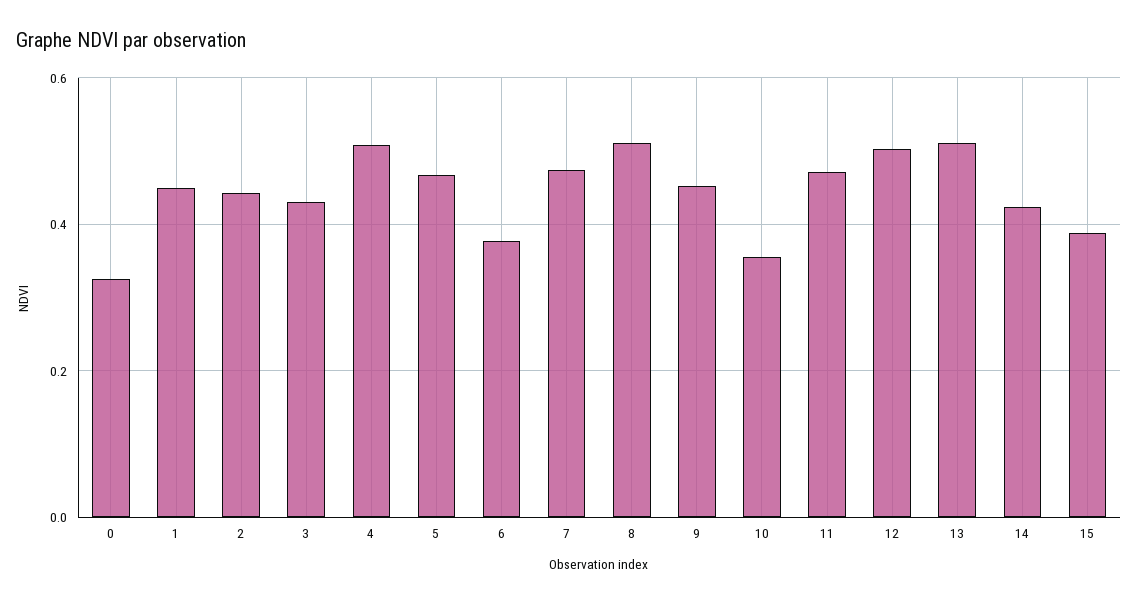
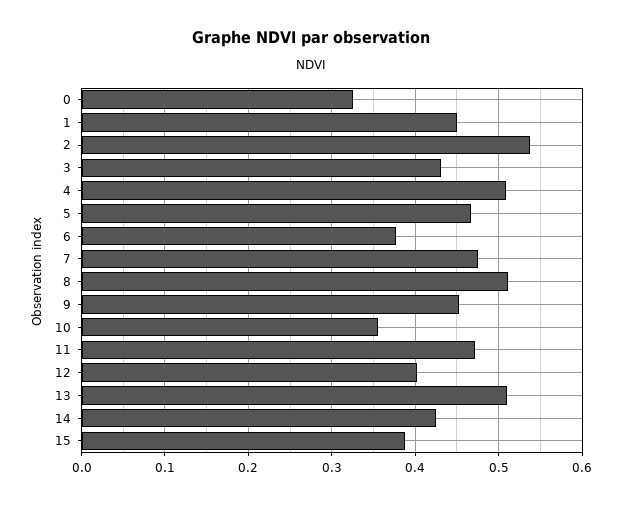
2: 0.44 -> 0.54
12: 0.5 -> 0.4

